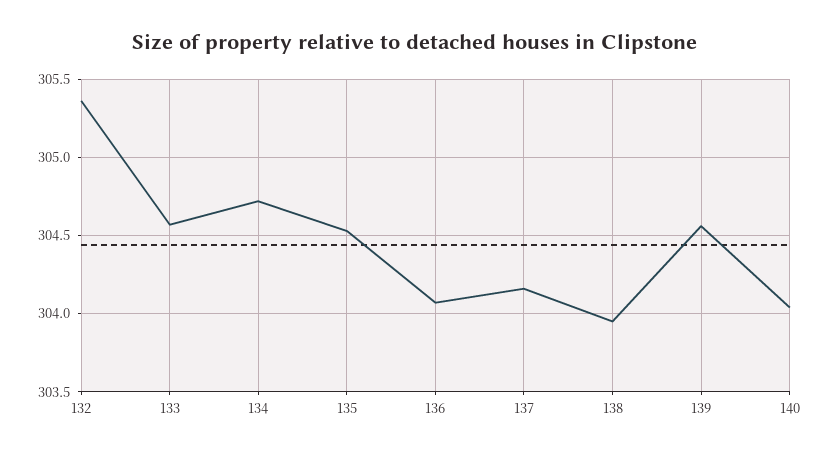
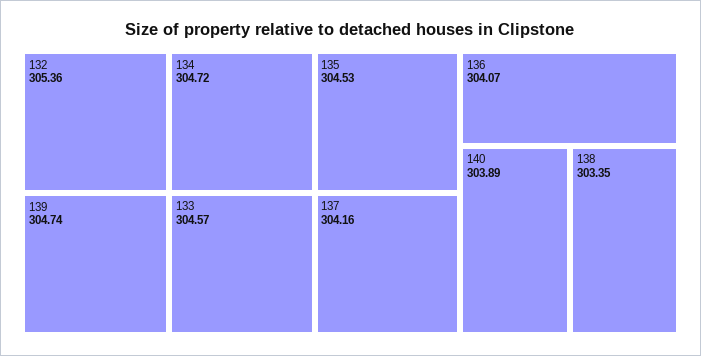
138: 303.95 -> 303.35
139: 304.55 -> 304.74
140: 304.05 -> 303.89

